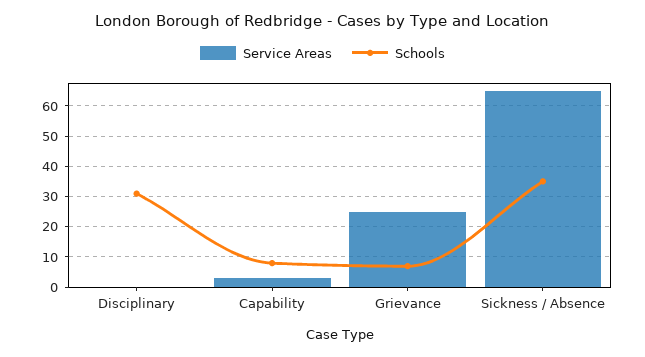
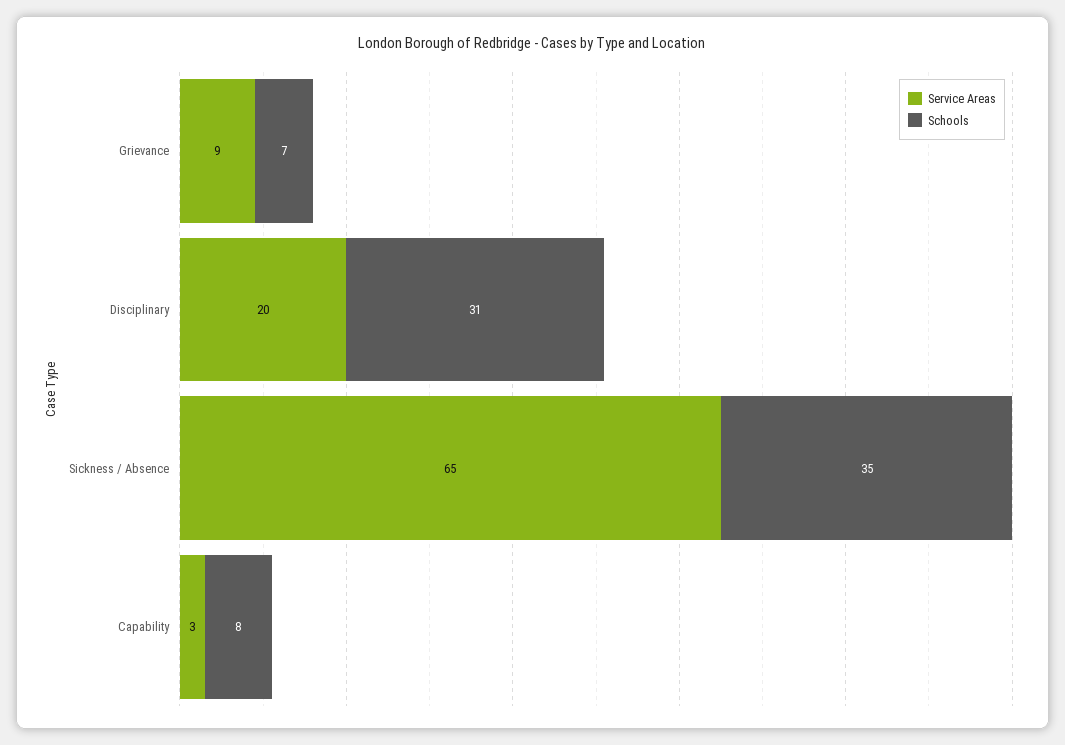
Service Areas, Disciplinary: 0 -> 20
Service Areas, Grievance: 25 -> 9

